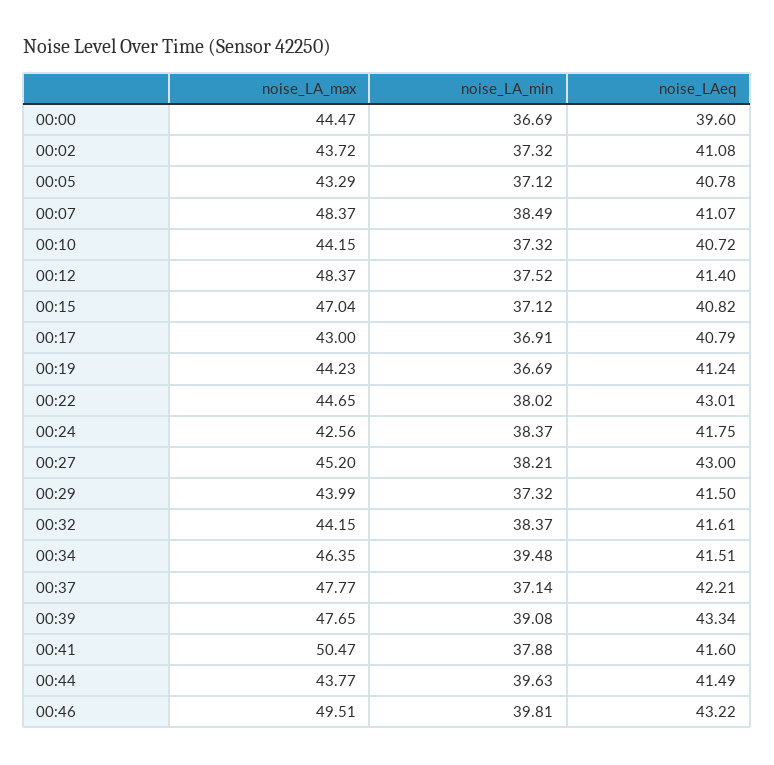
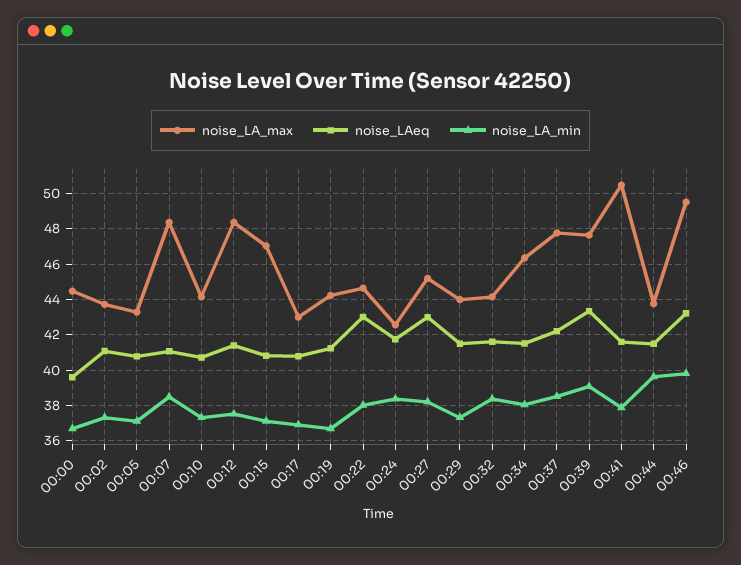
noise_LA_min, 00:34: 39.48 -> 38
noise_LA_min, 00:37: 37.14 -> 38.5

